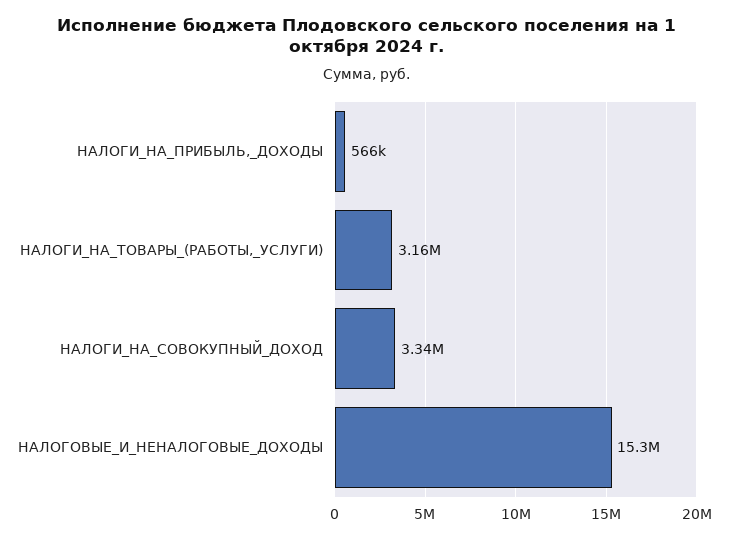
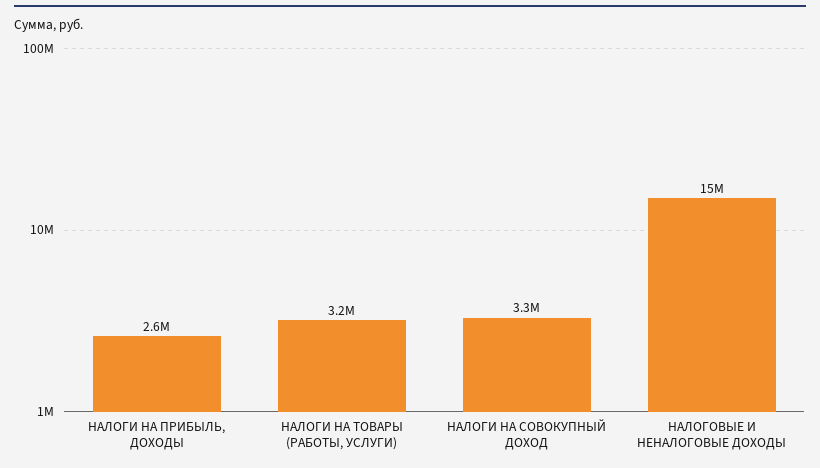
НАЛОГИ_НА_ПРИБЫЛЬ,_ДОХОДЫ: 566000 -> 2600000

